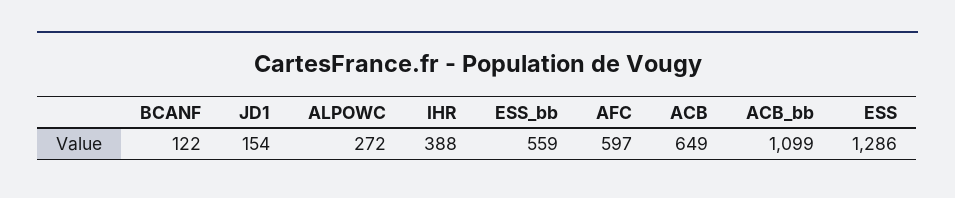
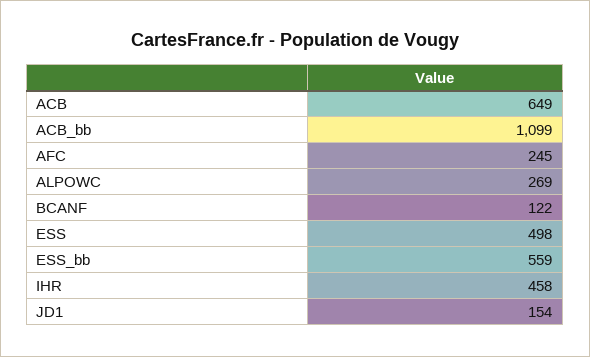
ALPOWC: 272 -> 269
IHR: 388 -> 458
AFC: 597 -> 245
ESS: 1286 -> 498

